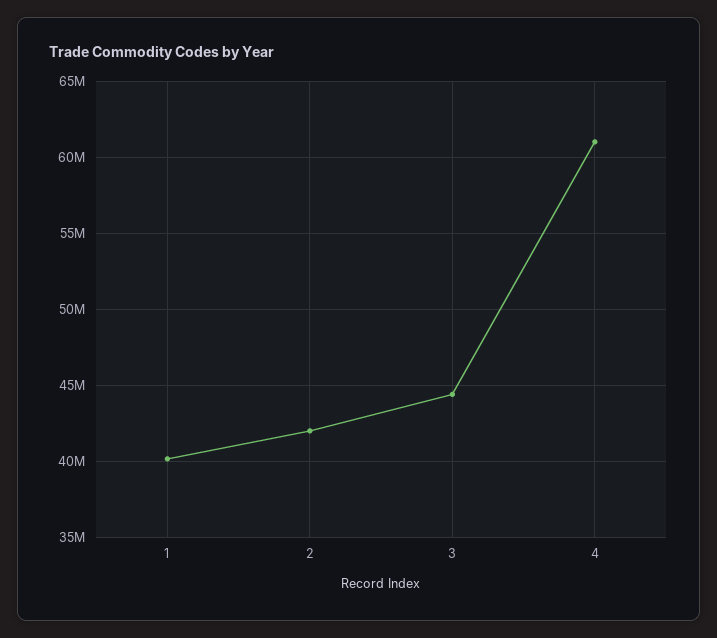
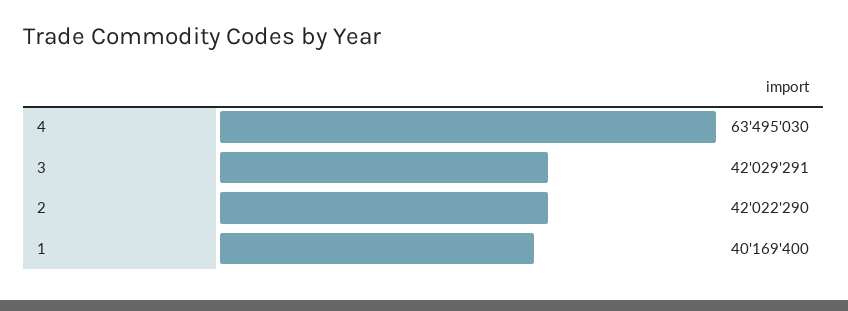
3: 44500000 -> 42029291
4: 61000000 -> 63495030

